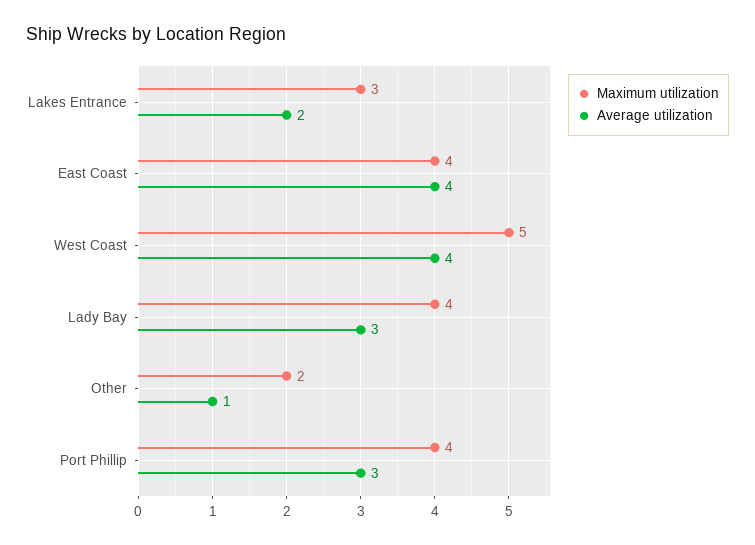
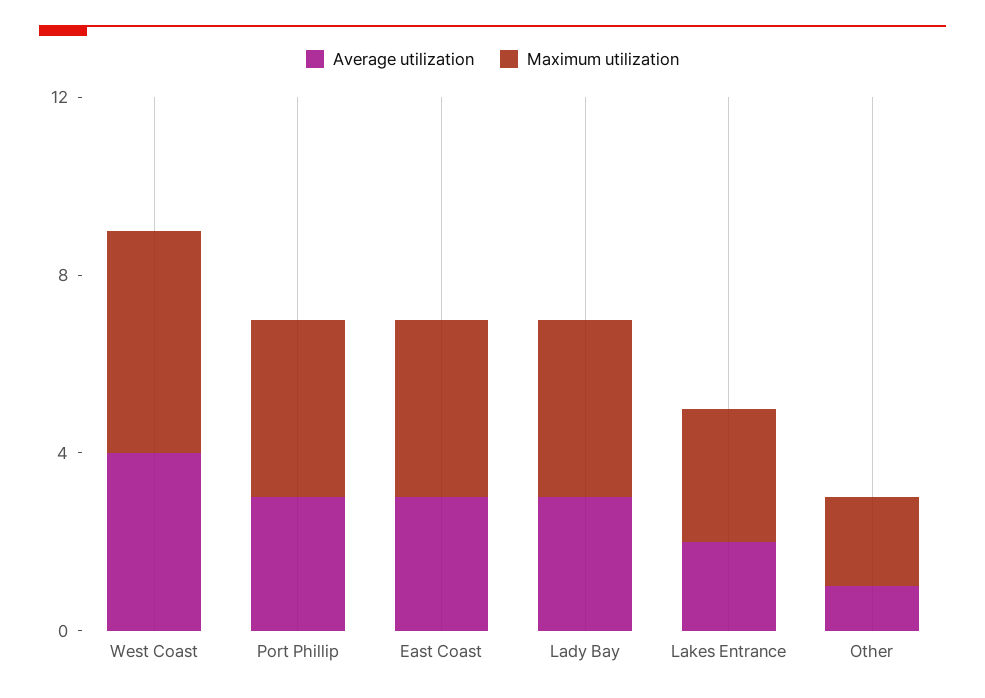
Average utilization, East Coast: 4 -> 3

